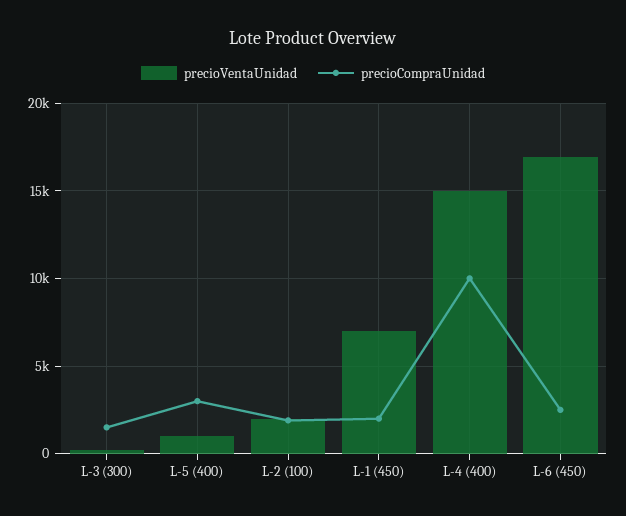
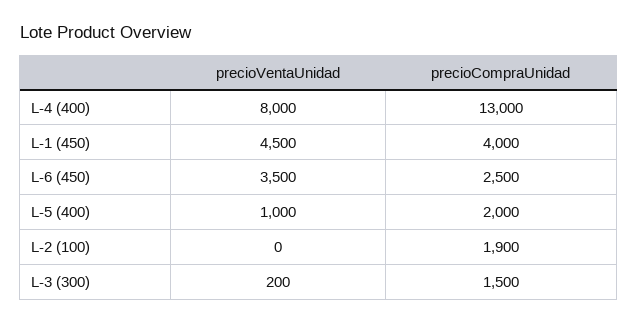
precioCompraUnidad, L-5 (400): 3000 -> 2000
precioVentaUnidad, L-2 (100): 2000 -> 0
precioVentaUnidad, L-1 (450): 7000 -> 4500
precioCompraUnidad, L-1 (450): 2000 -> 4000
precioVentaUnidad, L-4 (400): 15000 -> 8000
precioCompraUnidad, L-4 (400): 10000 -> 13000
precioVentaUnidad, L-6 (450): 17000 -> 3500

